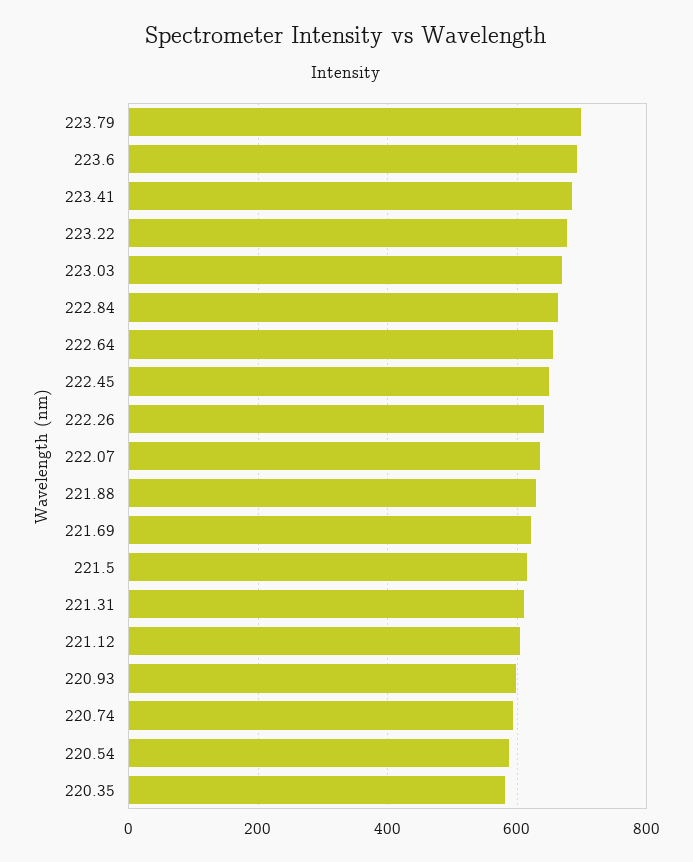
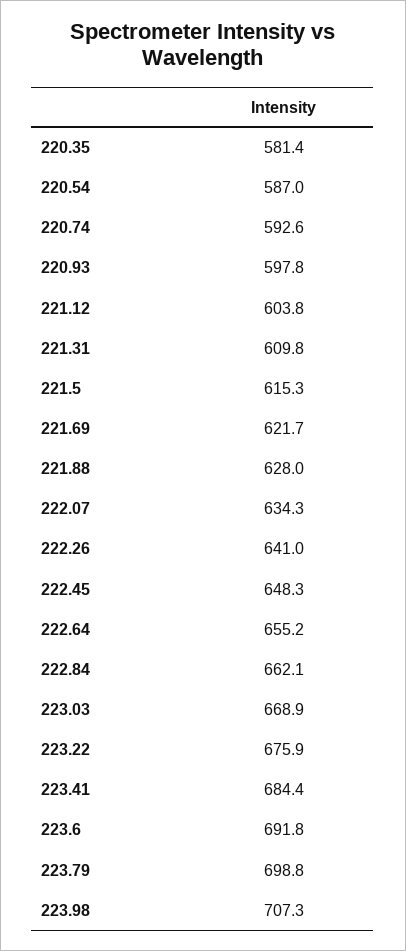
223.98: none -> 707.3

